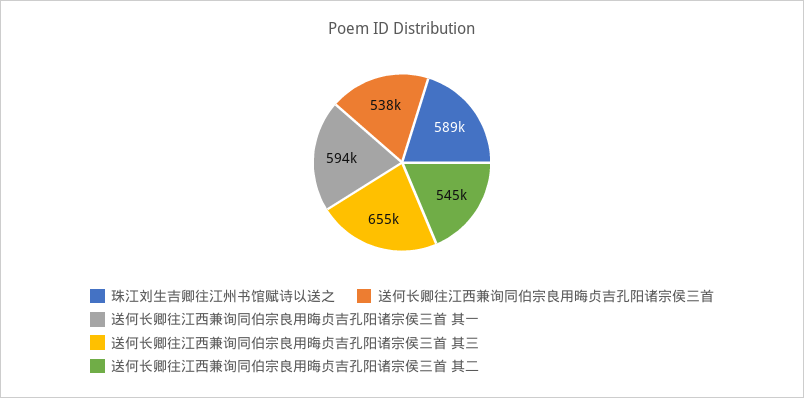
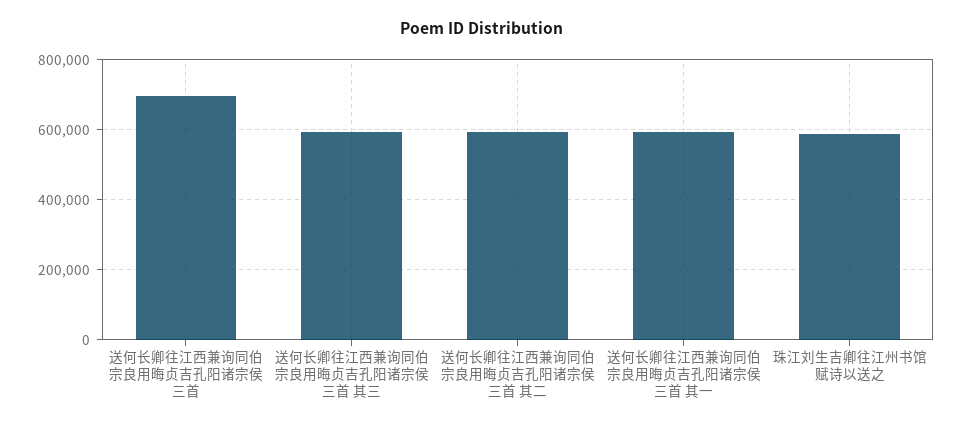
送何长卿往江西兼询同伯宗良用晦贞吉孔阳诸宗侯三首: 538000 -> 700000
送何长卿往江西兼询同伯宗良用晦贞吉孔阳诸宗侯三首 其三: 655000 -> 600000
送何长卿往江西兼询同伯宗良用晦贞吉孔阳诸宗侯三首 其二: 545000 -> 600000

